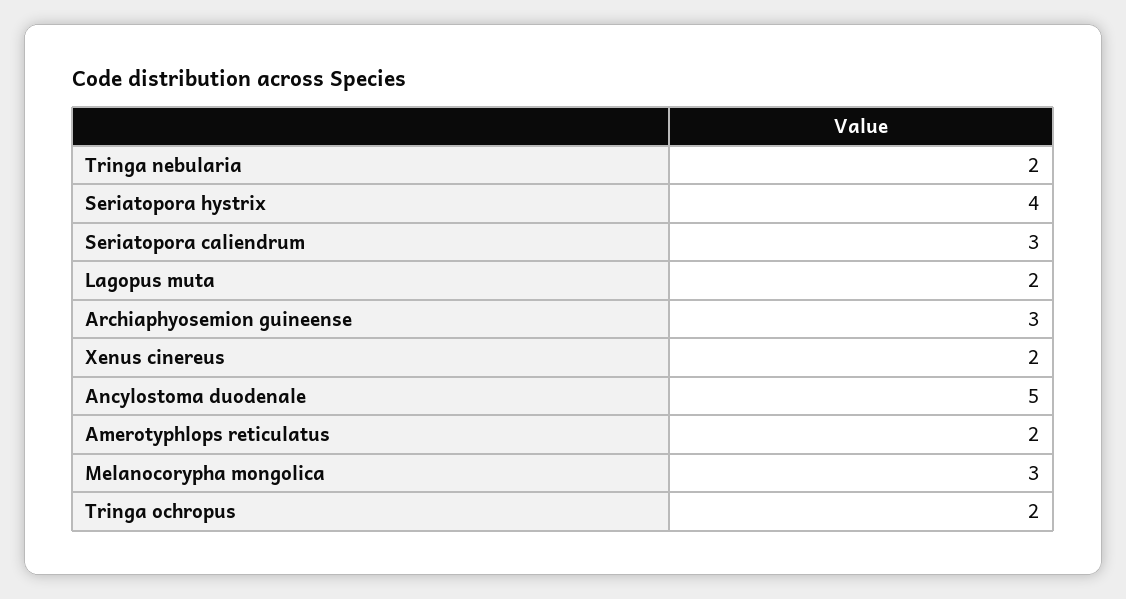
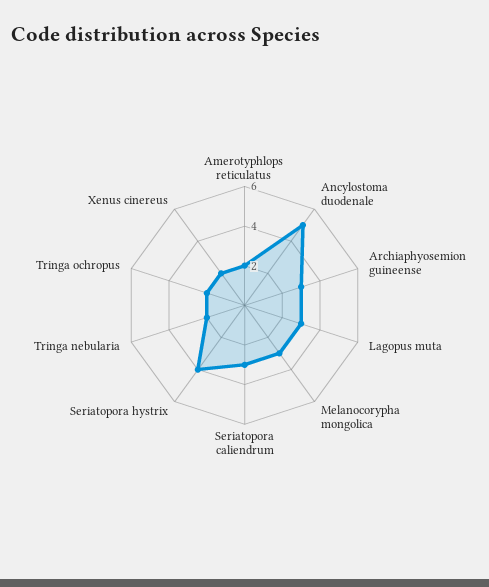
Lagopus muta: 2 -> 3

